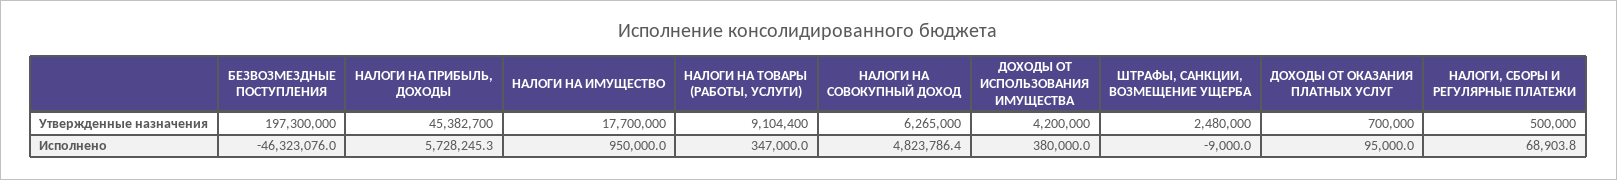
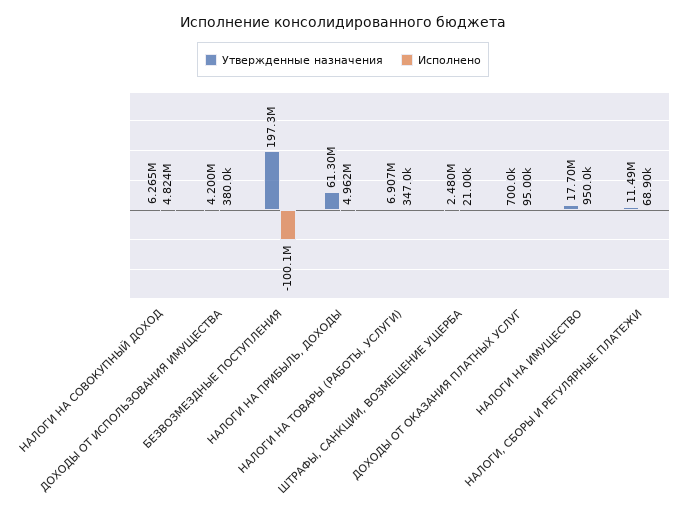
Утвержденные назначения, НАЛОГИ НА ПРИБЫЛЬ, ДОХОДЫ: 45382700 -> 61300000
Утвержденные назначения, НАЛОГИ НА ТОВАРЫ (РАБОТЫ, УСЛУГИ): 9104400 -> 6907000
Утвержденные назначения, НАЛОГИ, СБОРЫ И РЕГУЛЯРНЫЕ ПЛАТЕЖИ: 500000 -> 11490000
Исполнено, БЕЗВОЗМЕЗДНЫЕ ПОСТУПЛЕНИЯ: -46323076 -> -100100000
Исполнено, НАЛОГИ НА ПРИБЫЛЬ, ДОХОДЫ: 5728245.3 -> 4962000
Исполнено, ШТРАФЫ, САНКЦИИ, ВОЗМЕЩЕНИЕ УЩЕРБА: -9000 -> 21000

